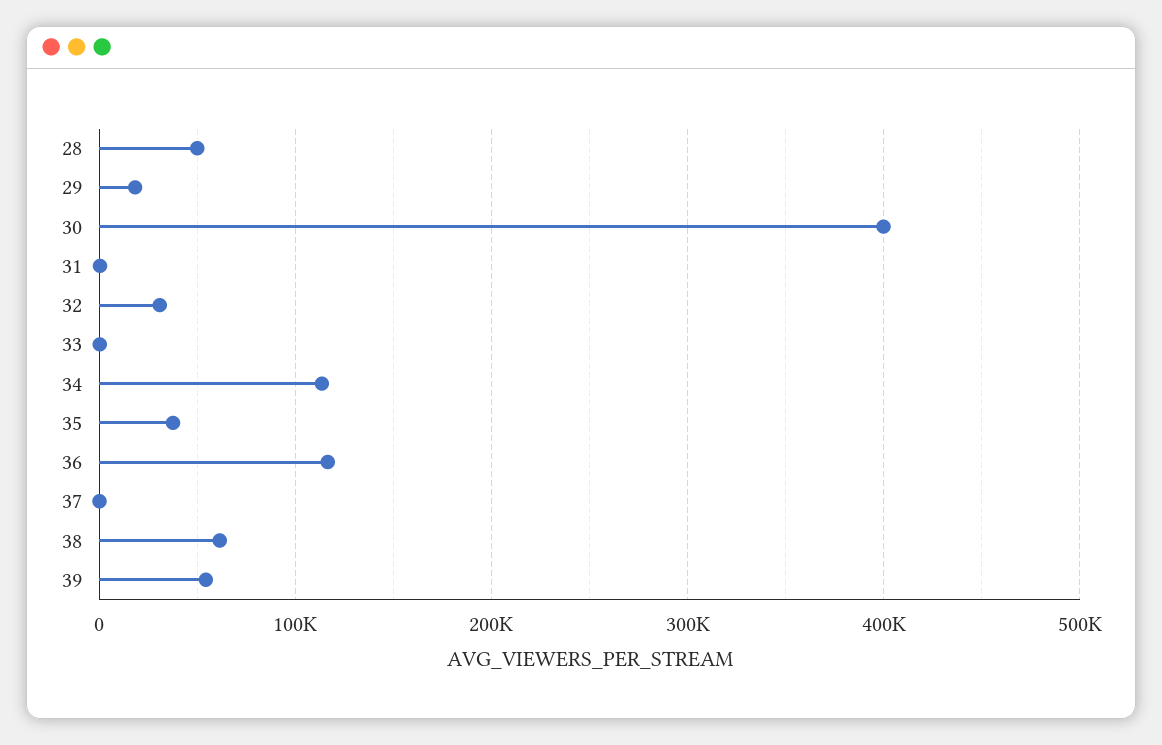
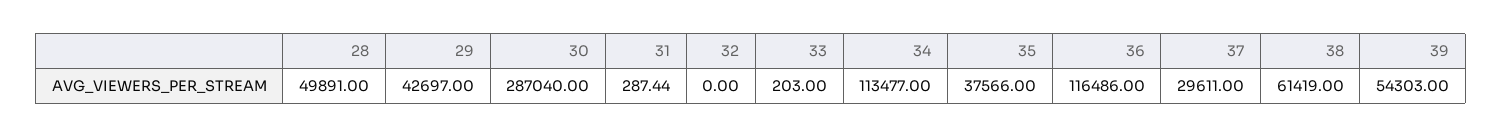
29: 20000 -> 42697
30: 400000 -> 287040
32: 30000 -> 0
37: 0 -> 29611

